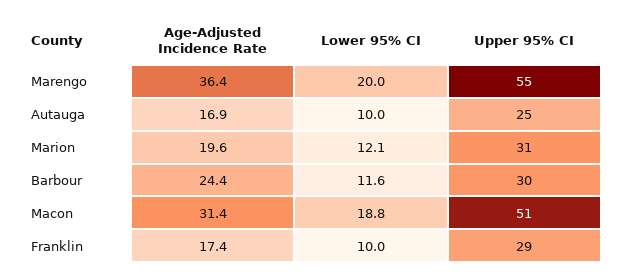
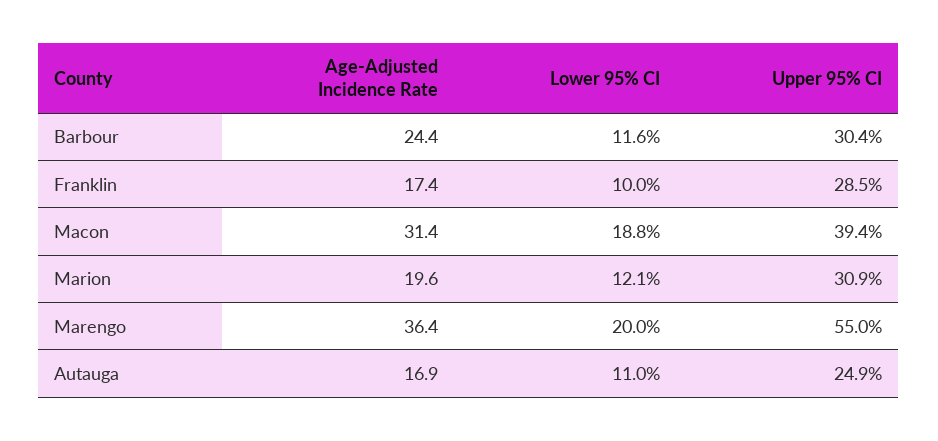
Lower 95% CI, Autauga: 10 -> 11
Upper 95% CI, Macon: 51 -> 39.4

